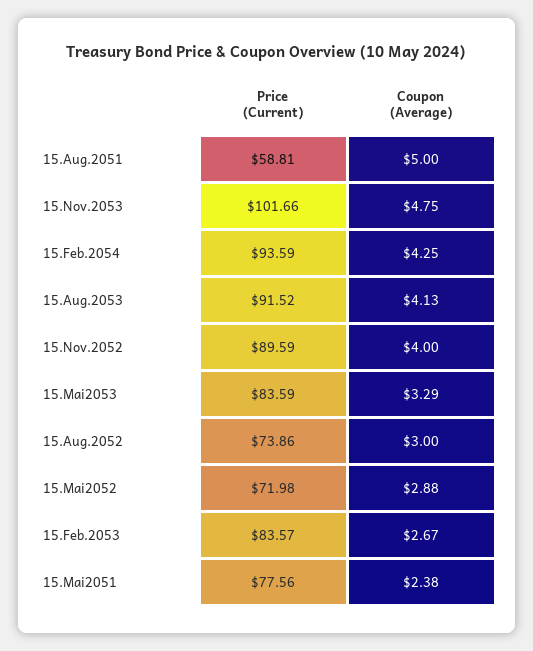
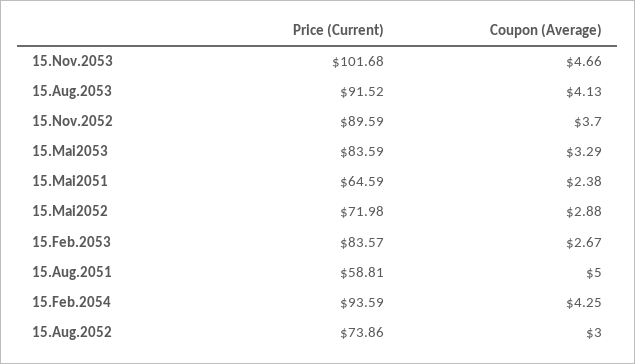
Price (Current), 15.Nov.2053: 101.66 -> 101.68
Coupon (Average), 15.Nov.2053: 4.75 -> 4.66
Coupon (Average), 15.Nov.2052: 4 -> 3.7
Price (Current), 15.Mai2051: 77.56 -> 64.59

